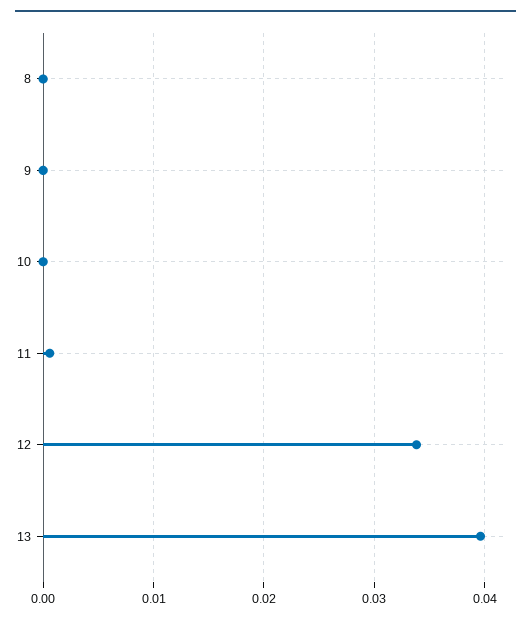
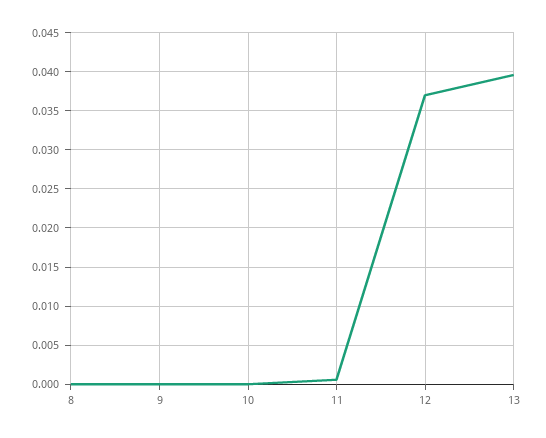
12: 0.034 -> 0.037

